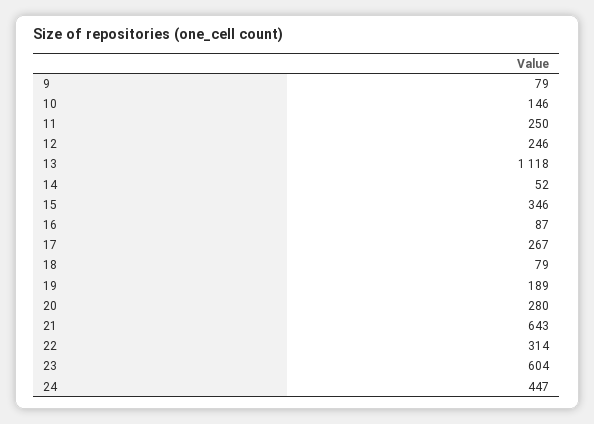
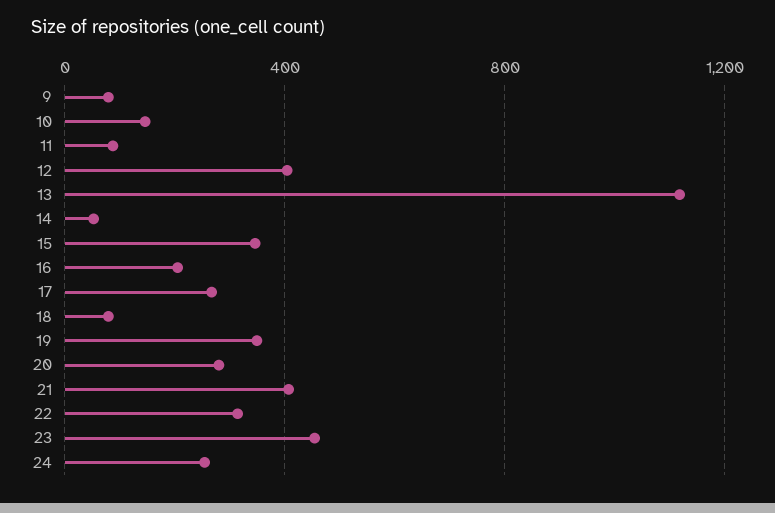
11: 250 -> 100
12: 246 -> 400
16: 87 -> 200
19: 189 -> 350
21: 643 -> 400
23: 604 -> 450
24: 447 -> 250

